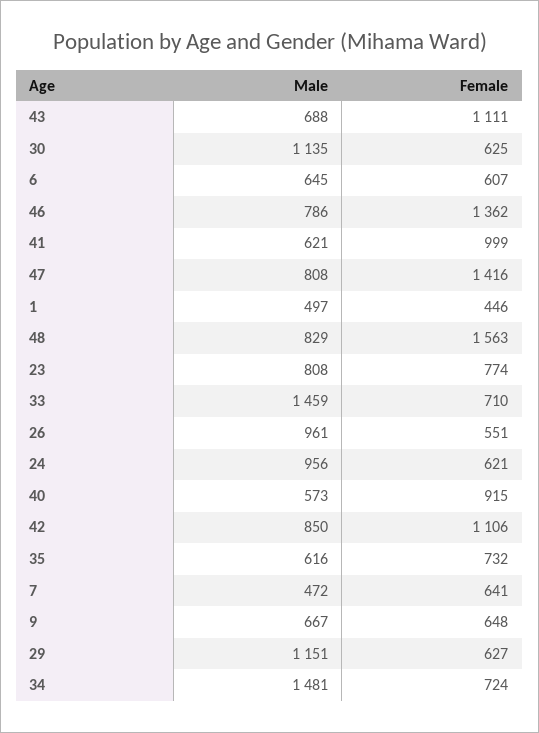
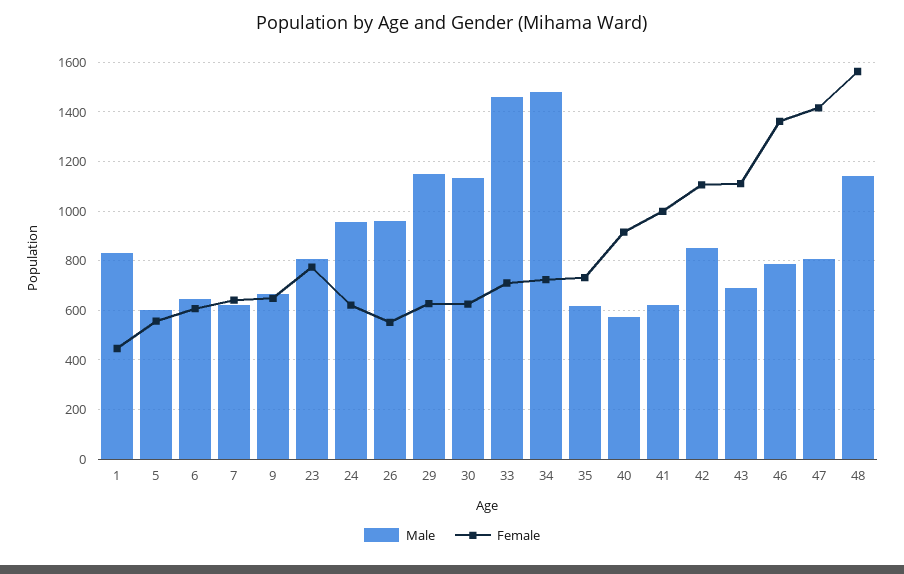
Male, 1: 497 -> 825
Male, 48: 829 -> 1150
Male, 7: 472 -> 625
Male, 5: none -> 600
Female, 5: none -> 550

